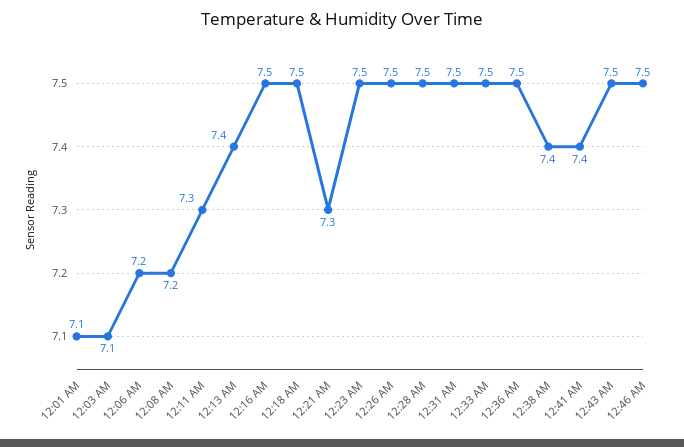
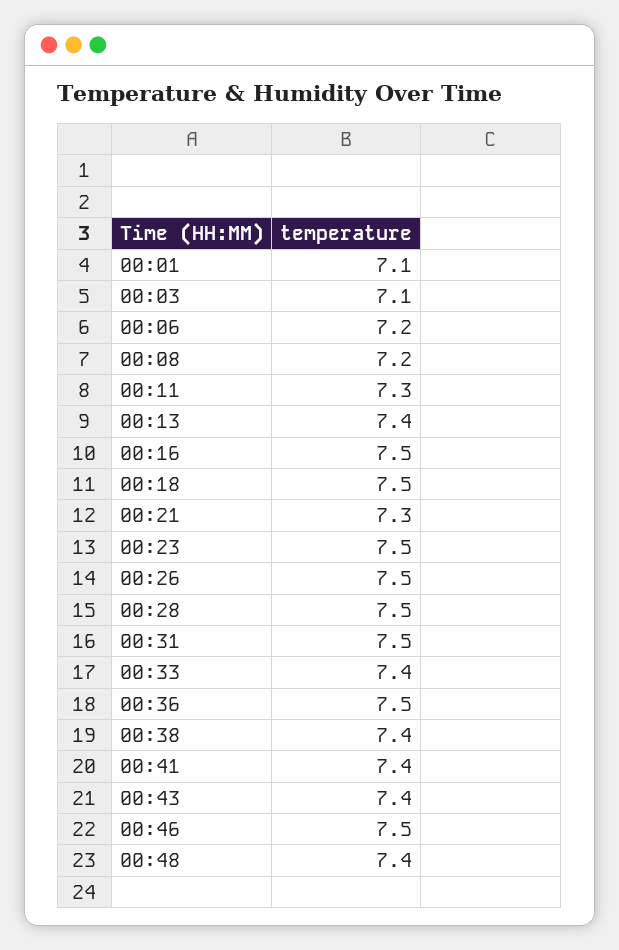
12:33 AM: 7.5 -> 7.4
12:43 AM: 7.5 -> 7.4
00:48: none -> 7.4

